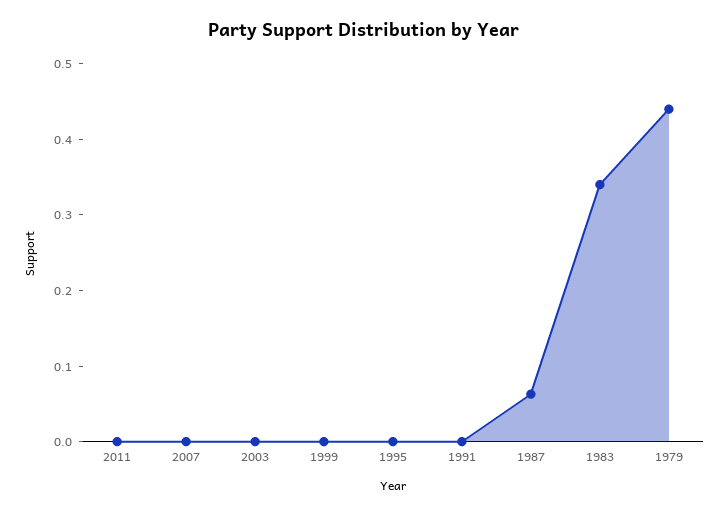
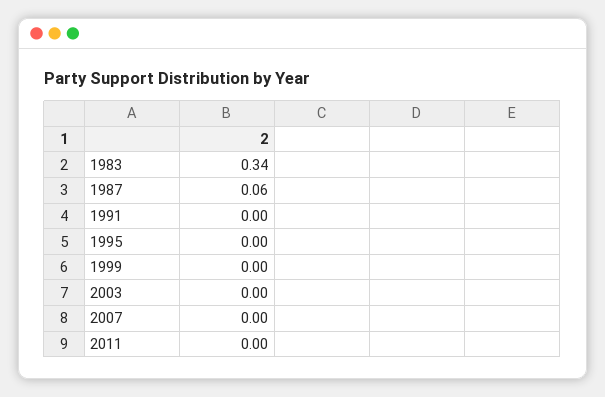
1979: 0.44 -> none

